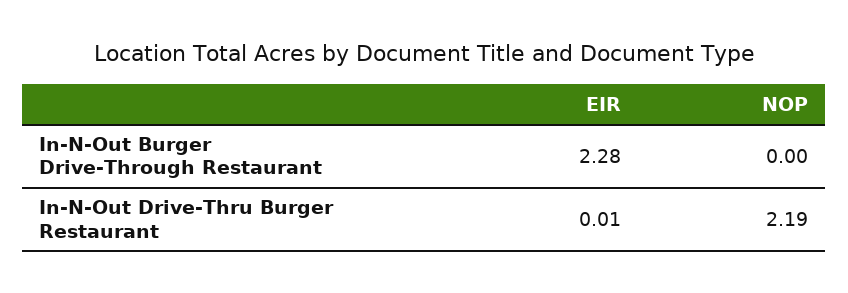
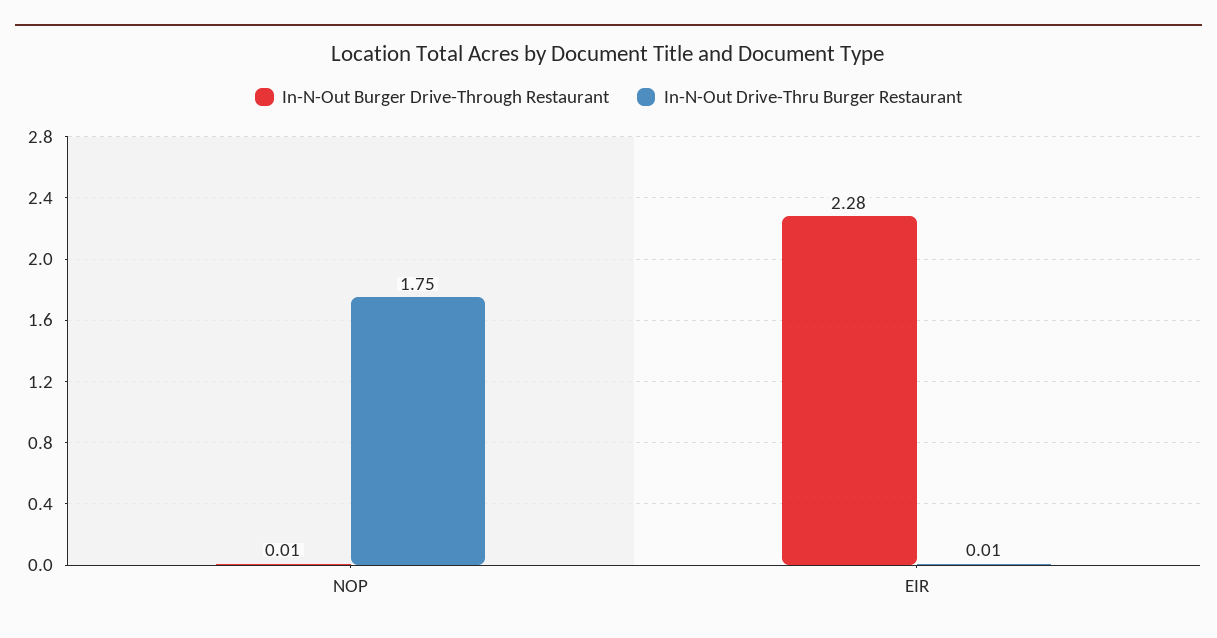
In-N-Out Burger Drive-Through Restaurant, NOP: 0 -> 0.01
In-N-Out Drive-Thru Burger Restaurant, NOP: 2.19 -> 1.75

